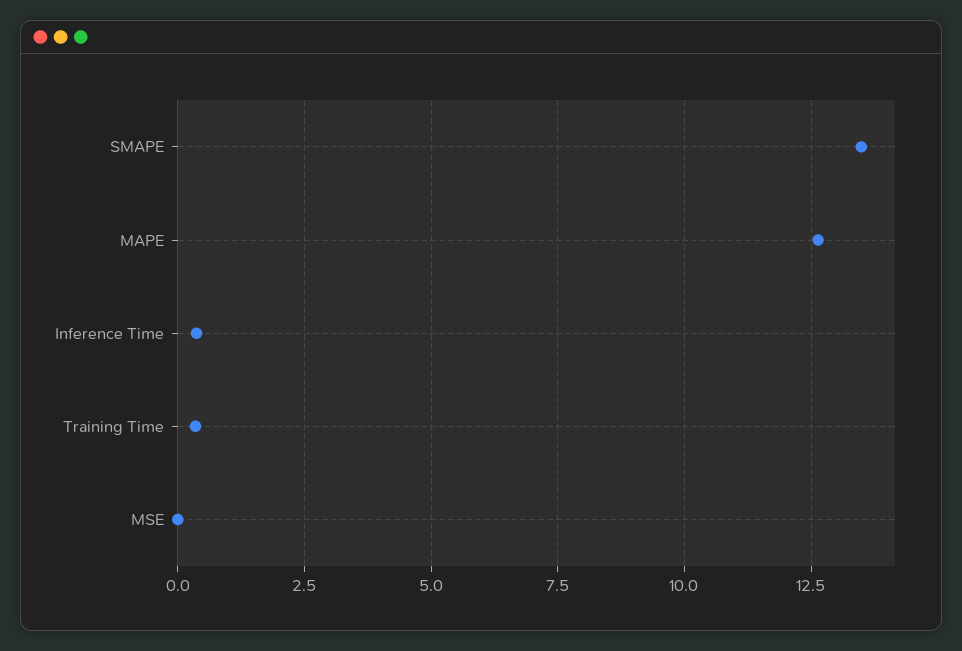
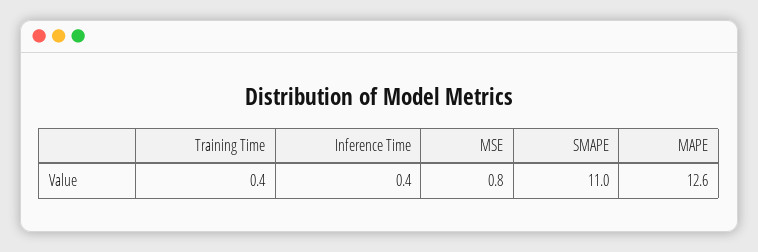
SMAPE: 13.5 -> 11
MSE: 0 -> 0.8

